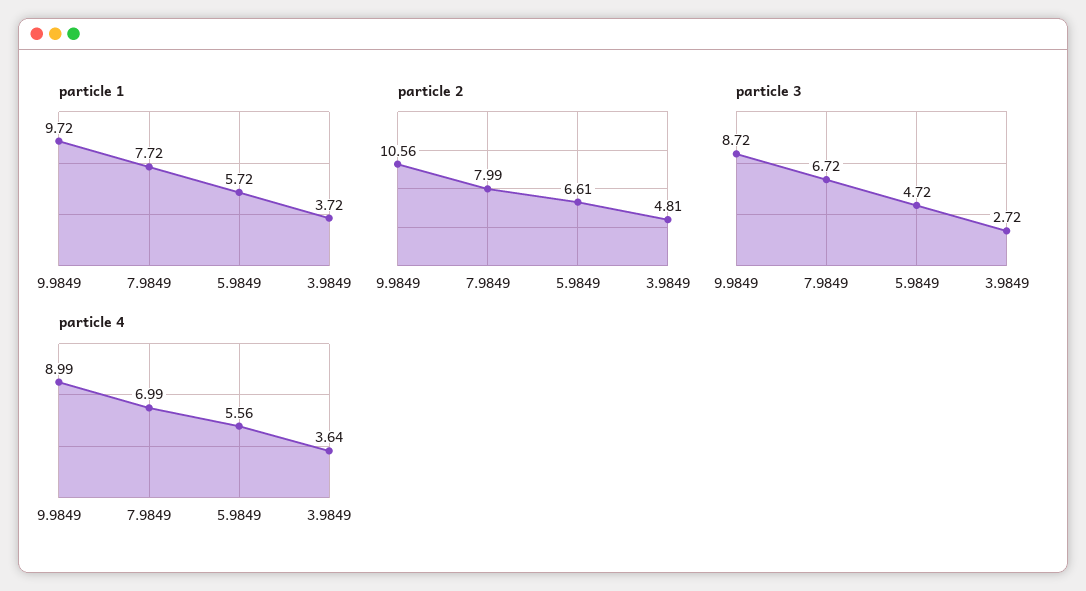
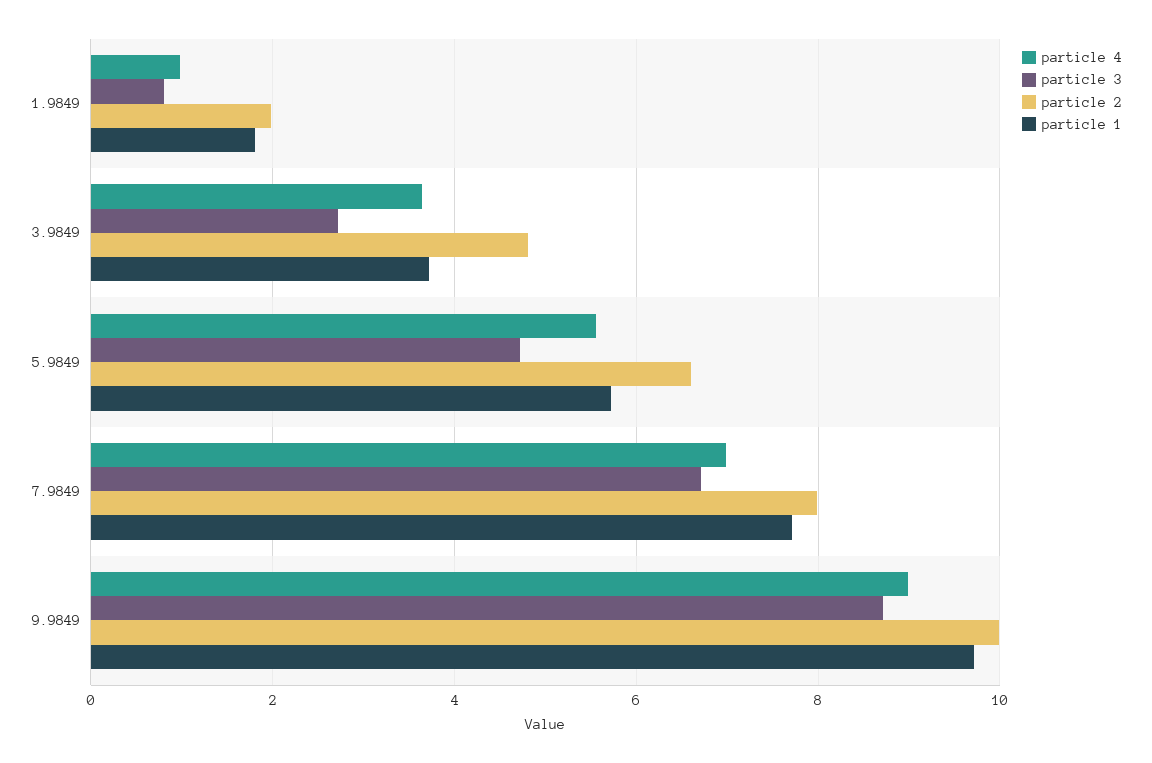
particle 2, 9.9849: 10.56 -> 10
particle 4, 1.9849: none -> 1
particle 3, 1.9849: none -> 0.8
particle 2, 1.9849: none -> 2
particle 1, 1.9849: none -> 1.8

